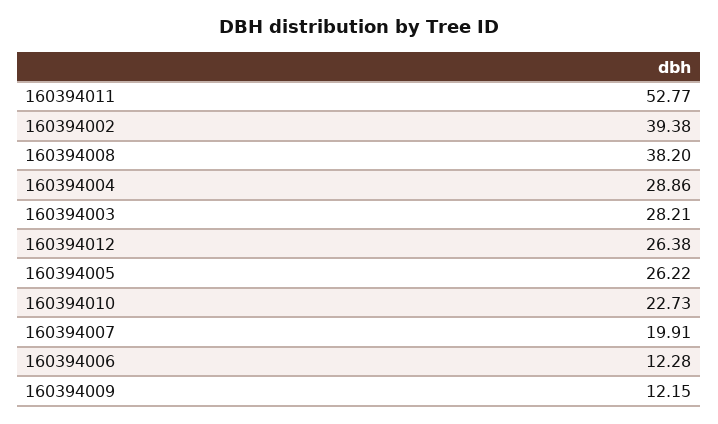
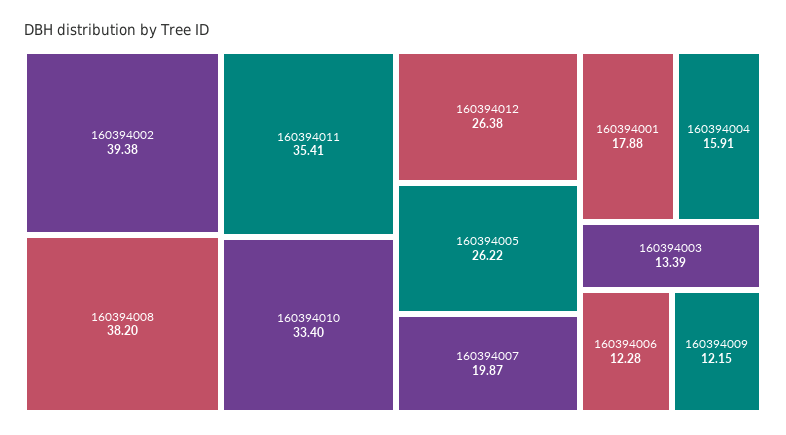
160394011: 52.77 -> 35.41
160394004: 28.86 -> 15.91
160394003: 28.21 -> 13.39
160394010: 22.73 -> 33.4
160394007: 19.91 -> 19.87
160394001: none -> 17.88

